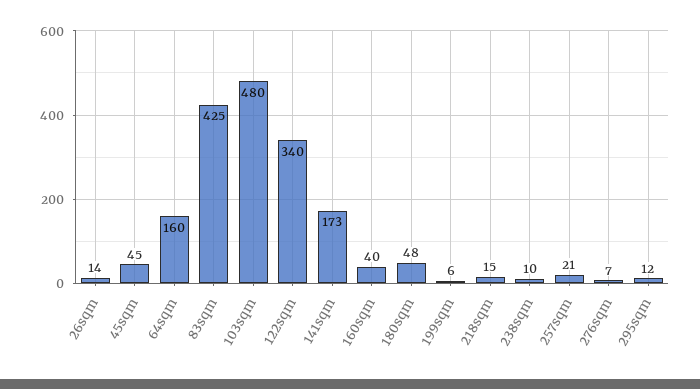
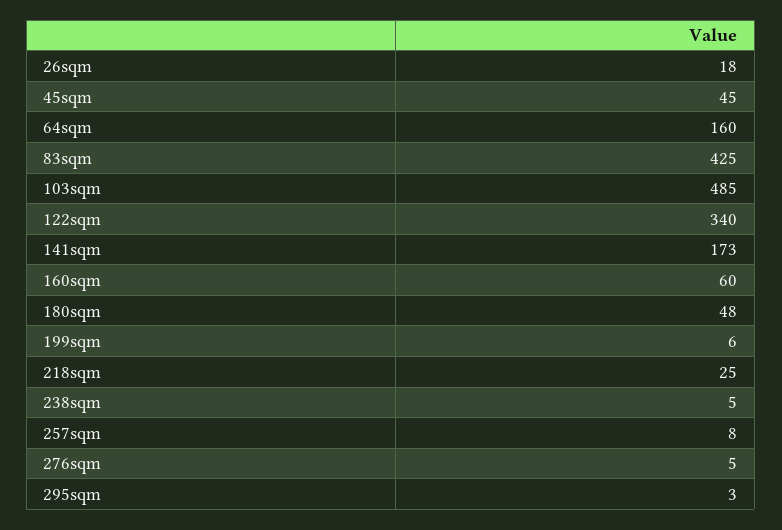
26sqm: 14 -> 18
103sqm: 480 -> 485
160sqm: 40 -> 60
218sqm: 15 -> 25
238sqm: 10 -> 5
257sqm: 21 -> 8
276sqm: 7 -> 5
295sqm: 12 -> 3

